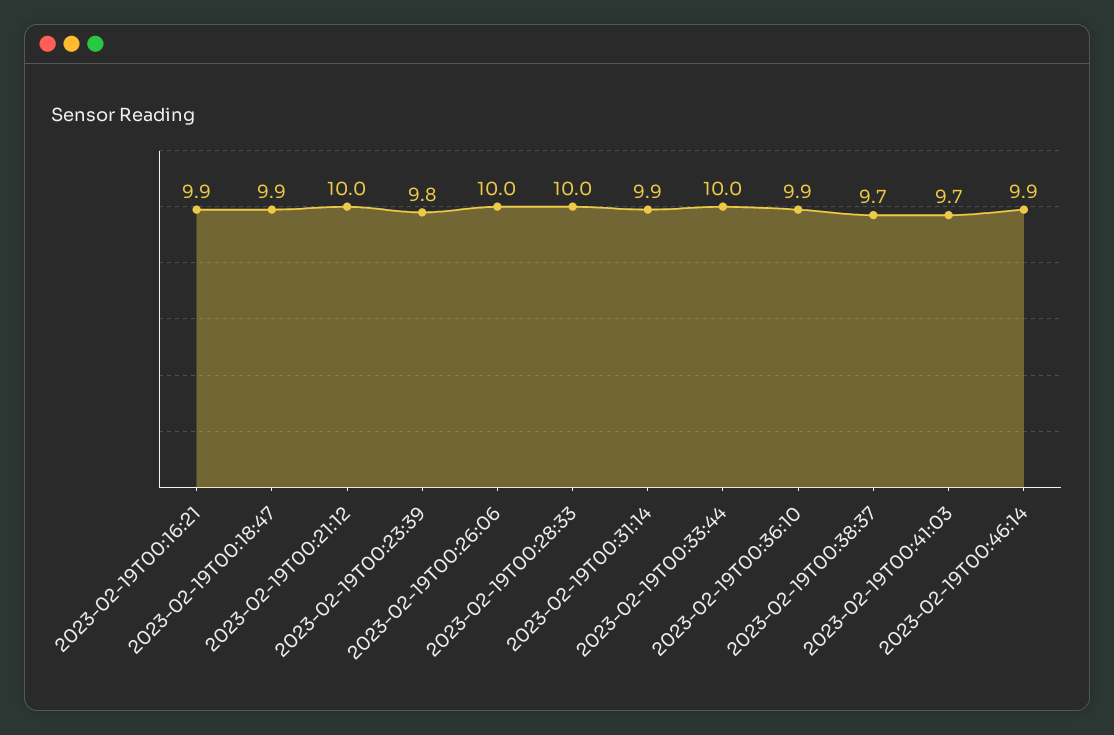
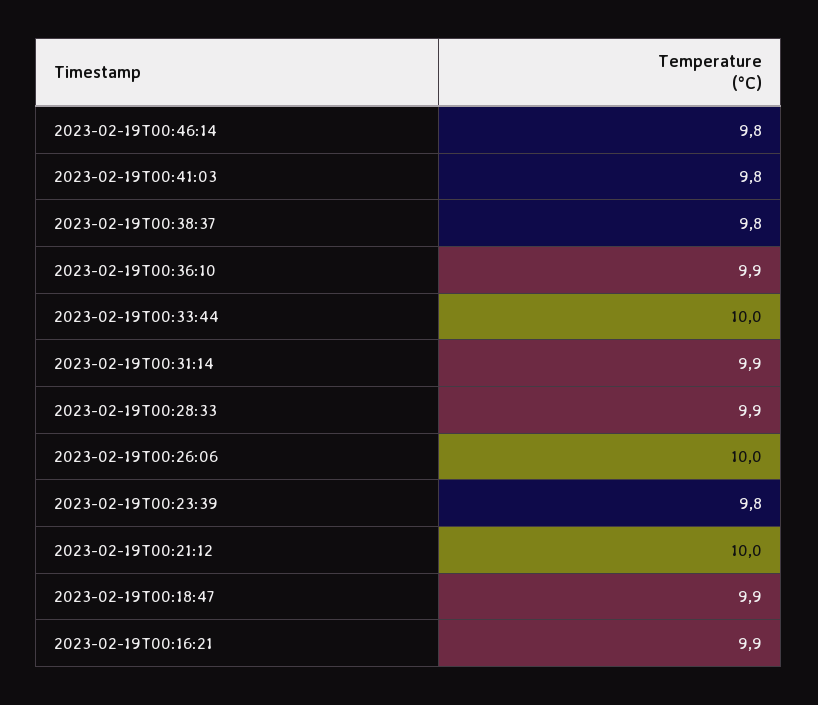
2023-02-19T00:28:33: 10 -> 9.9
2023-02-19T00:38:37: 9.7 -> 9.8
2023-02-19T00:41:03: 9.7 -> 9.8
2023-02-19T00:46:14: 9.9 -> 9.8

